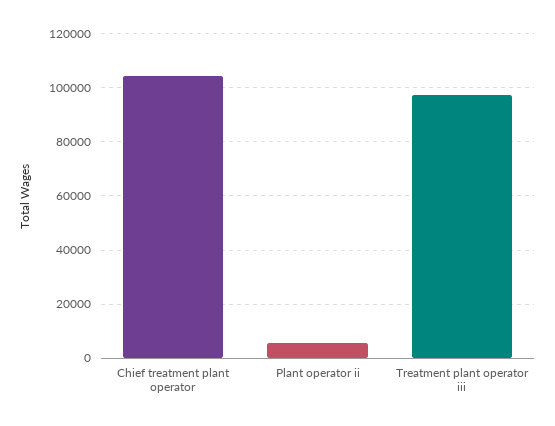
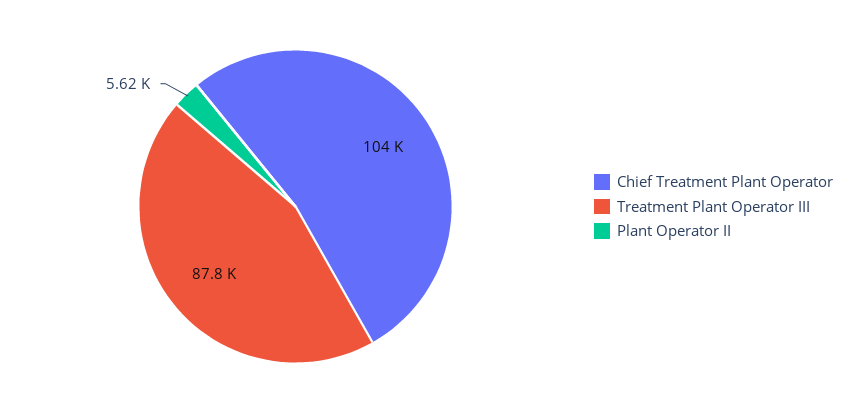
Treatment plant operator iii: 97500 -> 87800

